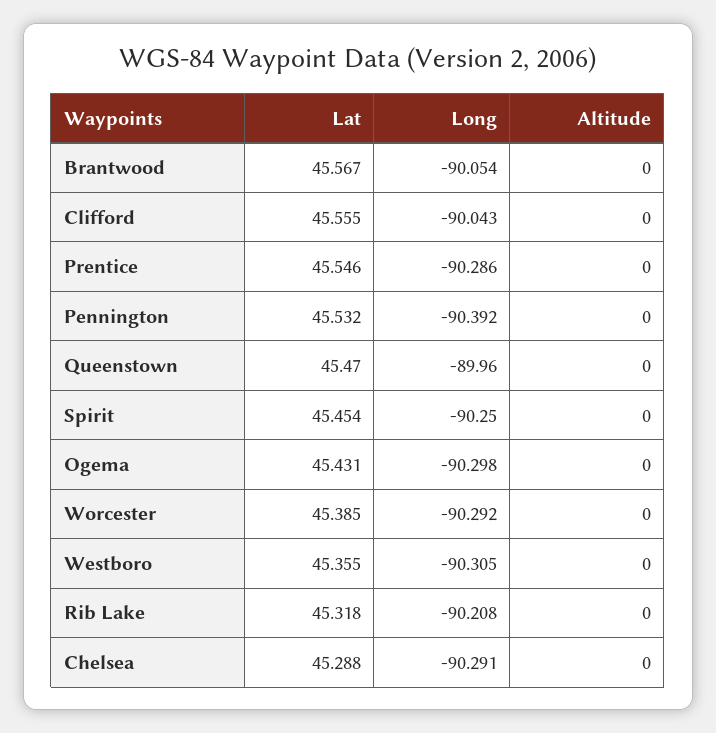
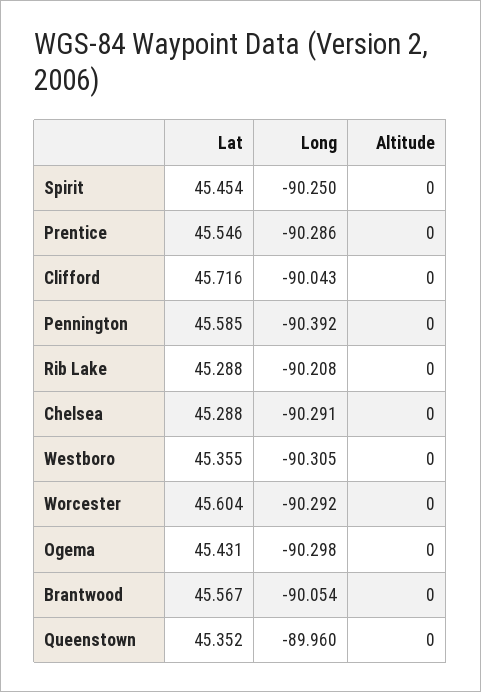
Lat, Clifford: 45.555 -> 45.716
Lat, Pennington: 45.532 -> 45.585
Lat, Queenstown: 45.47 -> 45.352
Lat, Worcester: 45.385 -> 45.604
Lat, Rib Lake: 45.318 -> 45.288

